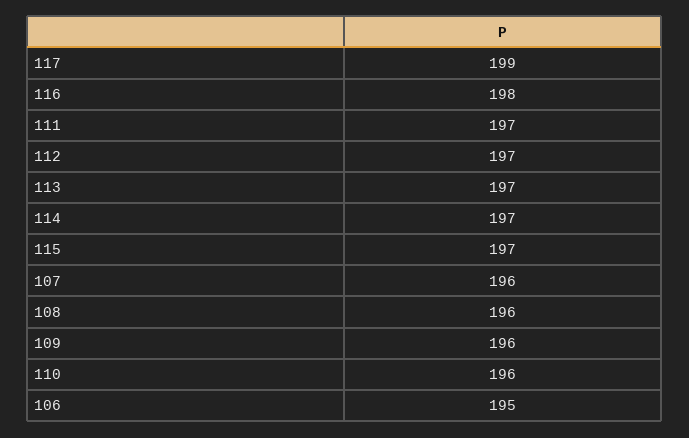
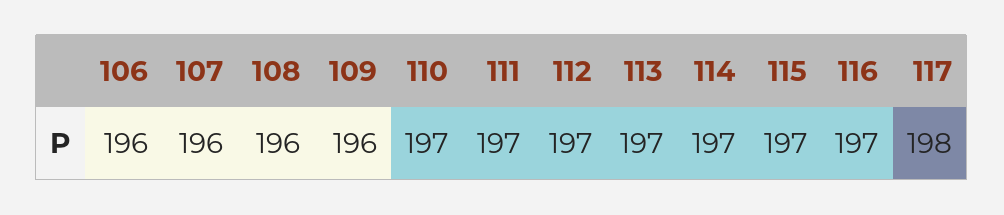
117: 199 -> 198
116: 198 -> 197
110: 196 -> 197
106: 195 -> 196

